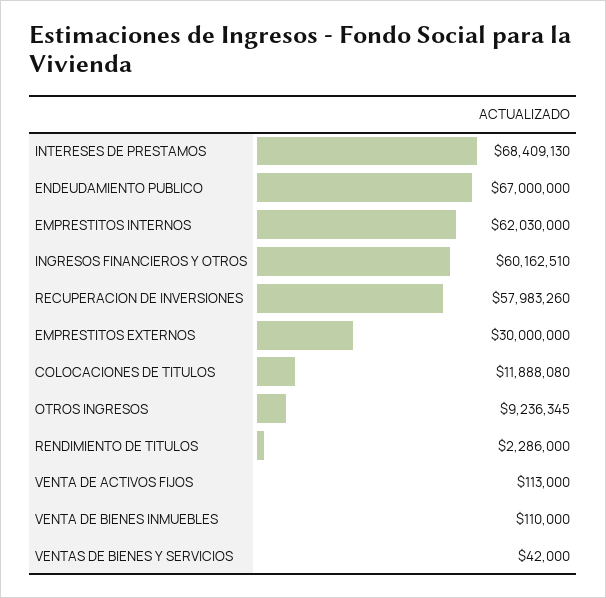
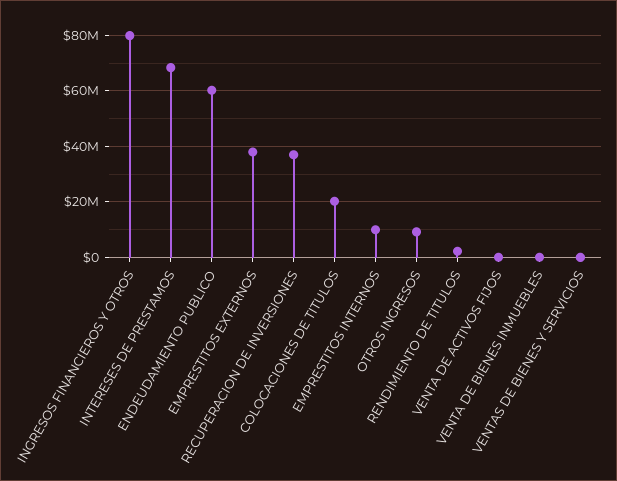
ENDEUDAMIENTO PUBLICO: 67000000 -> 60000000
EMPRESTITOS INTERNOS: 62030000 -> 10000000
INGRESOS FINANCIEROS Y OTROS: 60162510 -> 80000000
RECUPERACION DE INVERSIONES: 57983260 -> 37500000
EMPRESTITOS EXTERNOS: 30000000 -> 37500000
COLOCACIONES DE TITULOS: 11888080 -> 20000000

